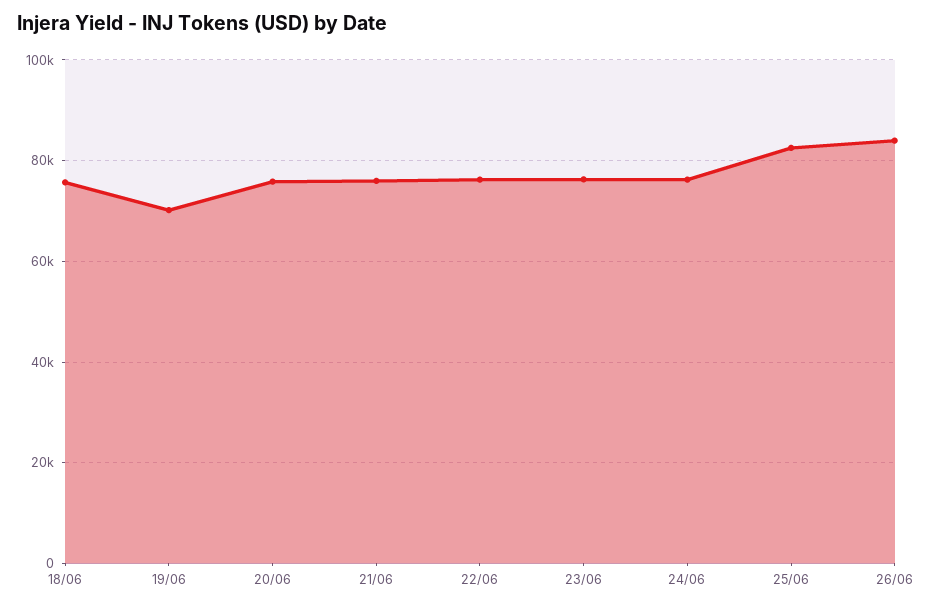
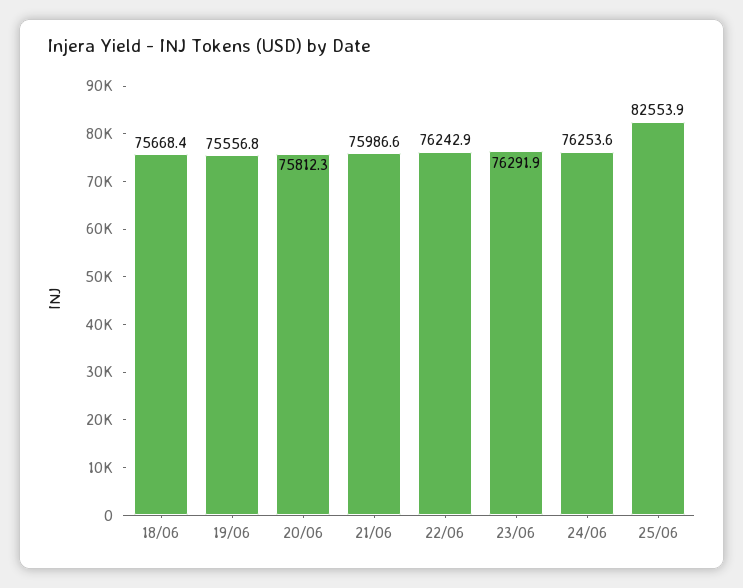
19/06: 70000 -> 75556.8
26/06: 84000 -> none

